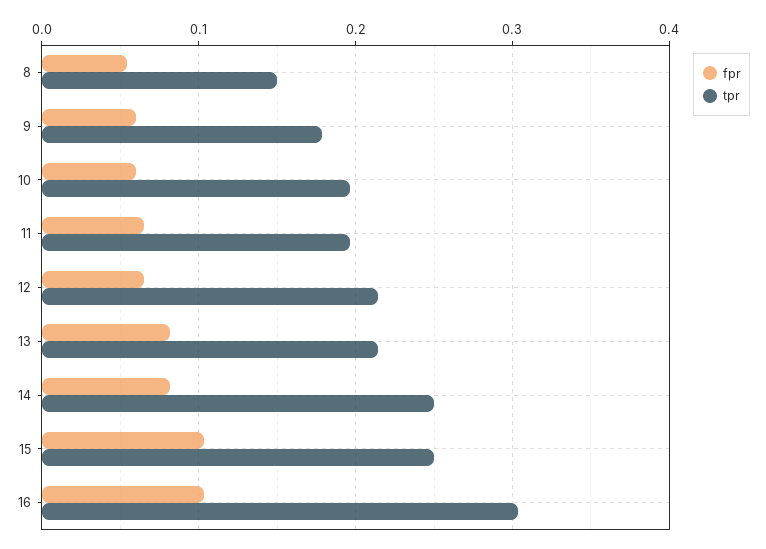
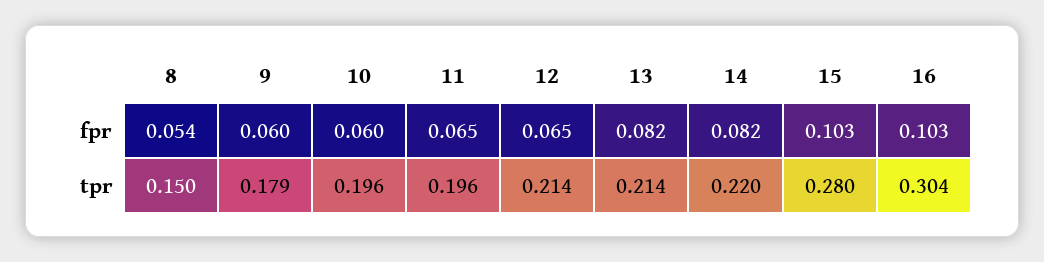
tpr, 14: 0.25 -> 0.22
tpr, 15: 0.25 -> 0.28

